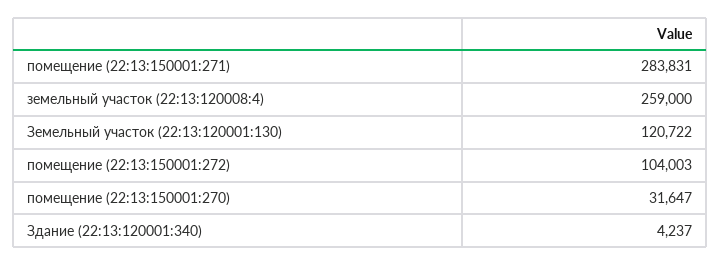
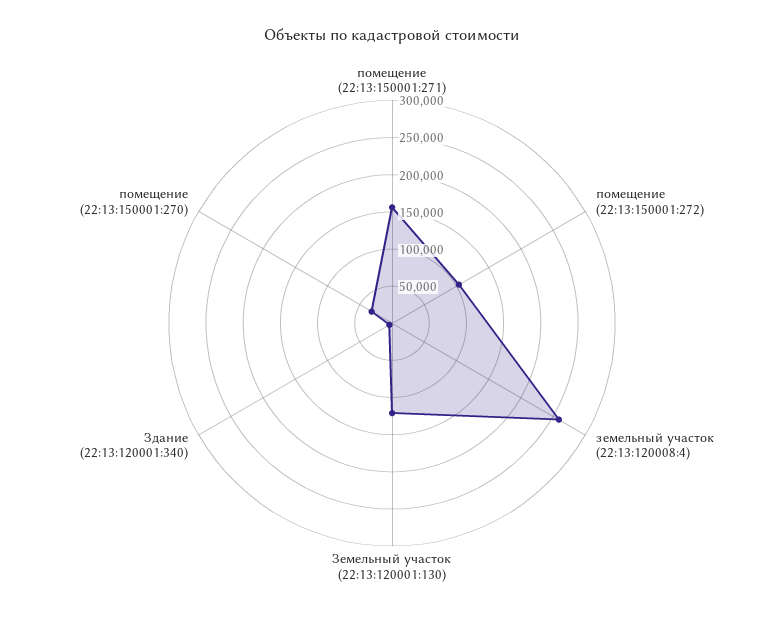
помещение (22:13:150001:271): 283831 -> 150000

